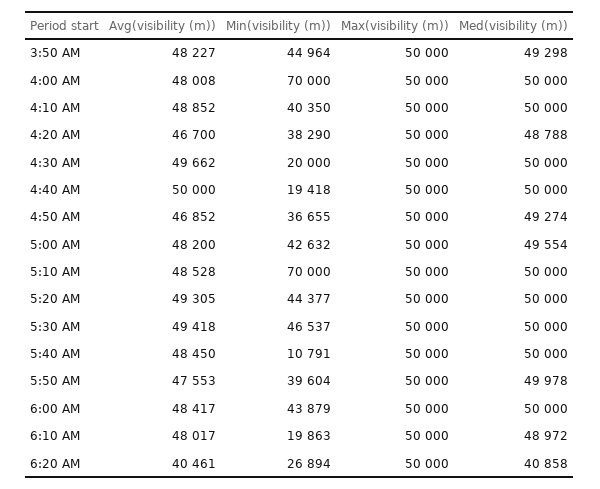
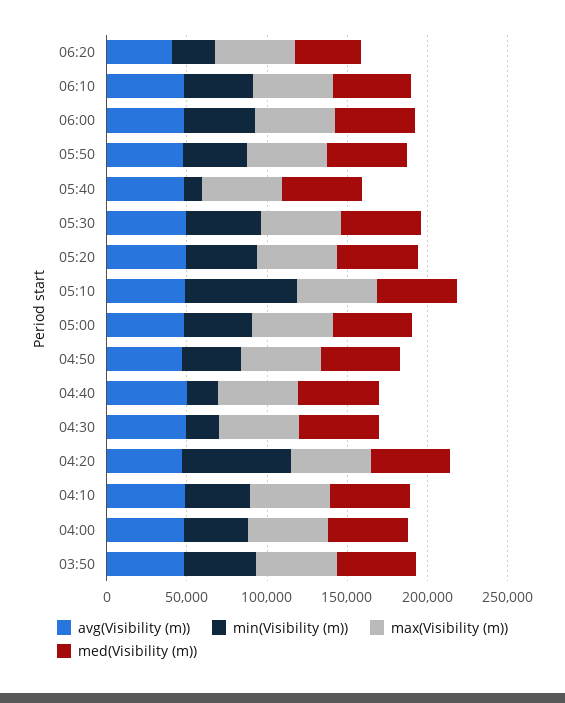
Min(visibility (m)), 4:00 AM: 70000 -> 40000
Min(visibility (m)), 4:20 AM: 38290 -> 70000
Min(visibility (m)), 6:10 AM: 19863 -> 40000

